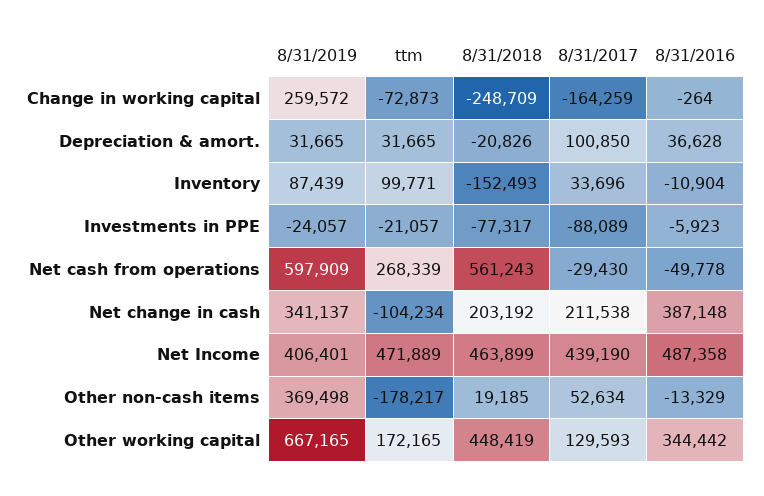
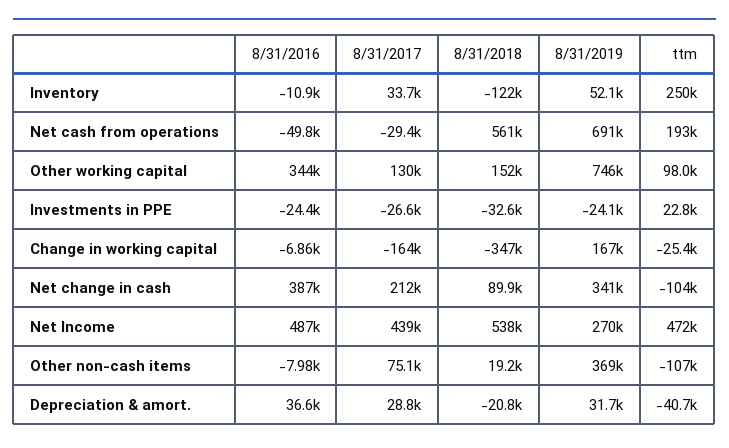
8/31/2019, Change in working capital: 259572 -> 167000
ttm, Change in working capital: -72873 -> -25400
8/31/2018, Change in working capital: -248709 -> -347000
8/31/2016, Change in working capital: -264 -> -6860
ttm, Depreciation & amort.: 31665 -> -40700
8/31/2017, Depreciation & amort.: 100850 -> 28800
8/31/2019, Inventory: 87439 -> 52100
ttm, Inventory: 99771 -> 250000
8/31/2018, Inventory: -152493 -> -122000
ttm, Investments in PPE: -21057 -> 22800
8/31/2018, Investments in PPE: -77317 -> -32600
8/31/2017, Investments in PPE: -88089 -> -26600
8/31/2016, Investments in PPE: -5923 -> -24400
8/31/2019, Net cash from operations: 597909 -> 691000
ttm, Net cash from operations: 268339 -> 193000
8/31/2018, Net change in cash: 203192 -> 89900
8/31/2019, Net Income: 406401 -> 270000
8/31/2018, Net Income: 463899 -> 538000
ttm, Other non-cash items: -178217 -> -107000
8/31/2017, Other non-cash items: 52634 -> 75100
8/31/2016, Other non-cash items: -13329 -> -7980
8/31/2019, Other working capital: 667165 -> 746000
ttm, Other working capital: 172165 -> 98000
8/31/2018, Other working capital: 448419 -> 152000

